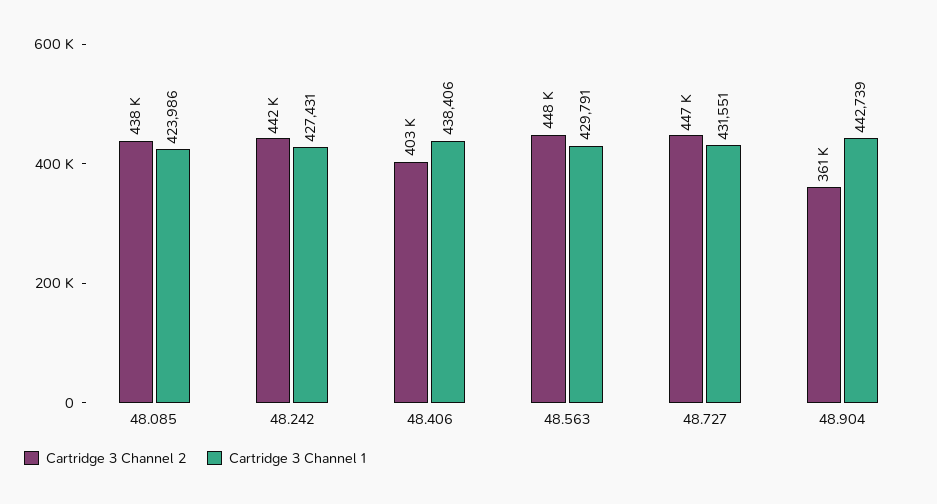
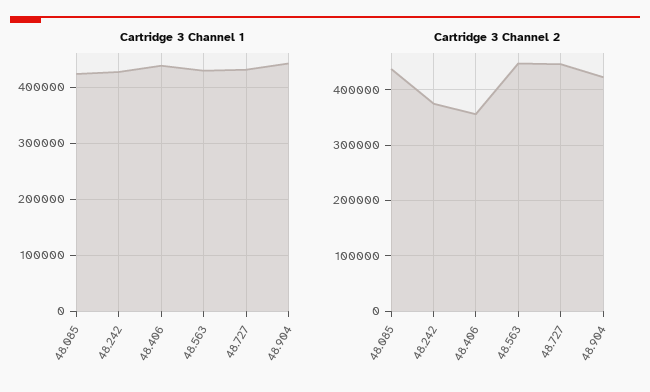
Cartridge 3 Channel 2, 48.242: 442000 -> 380000
Cartridge 3 Channel 2, 48.406: 403000 -> 360000
Cartridge 3 Channel 2, 48.904: 361000 -> 420000

